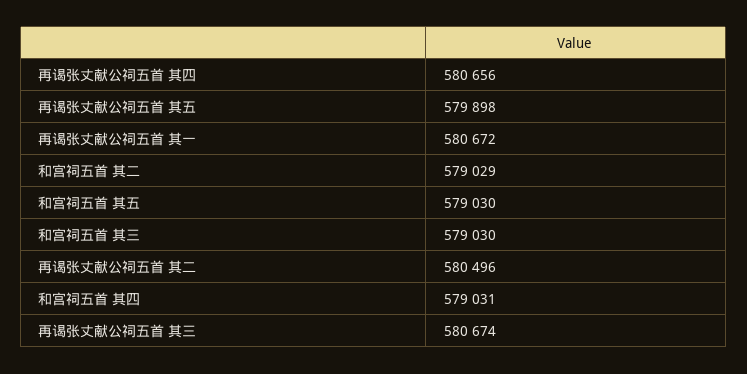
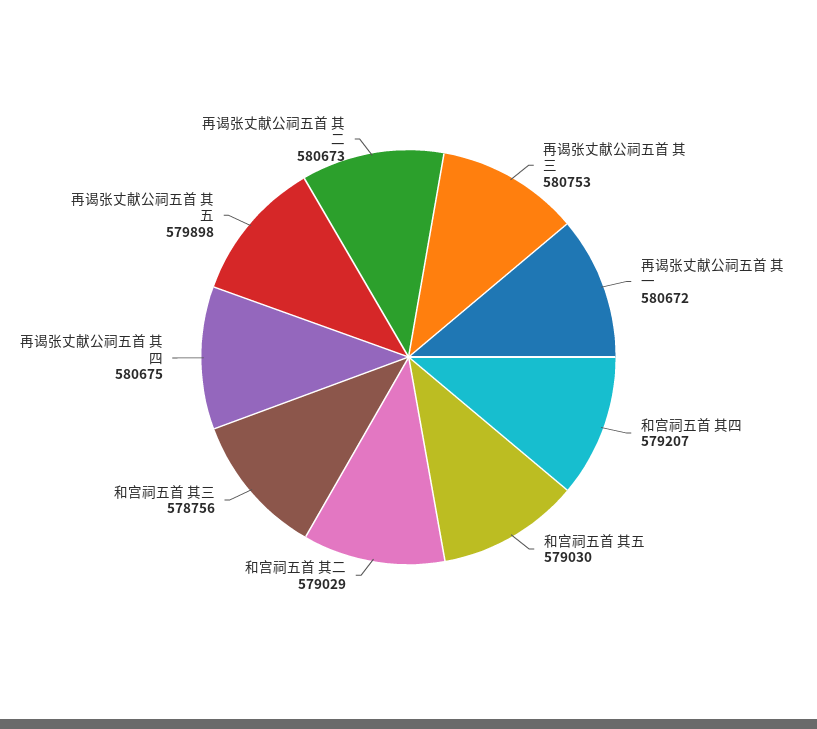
再谒张丈献公祠五首 其四: 580656 -> 580675
和宫祠五首 其三: 579030 -> 578756
再谒张丈献公祠五首 其二: 580496 -> 580673
和宫祠五首 其四: 579031 -> 579207
再谒张丈献公祠五首 其三: 580674 -> 580753

